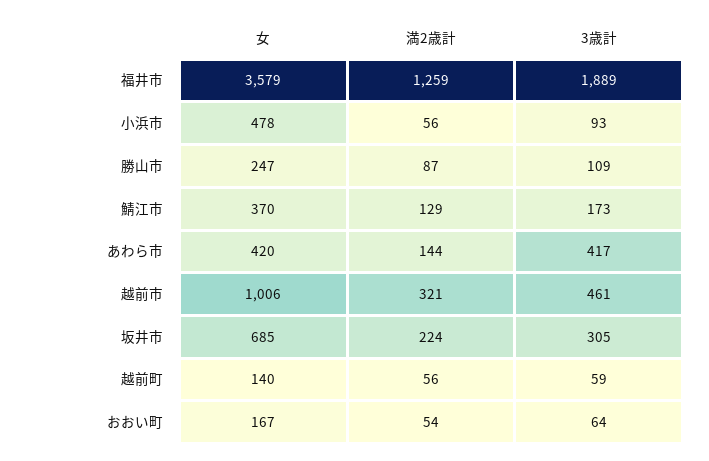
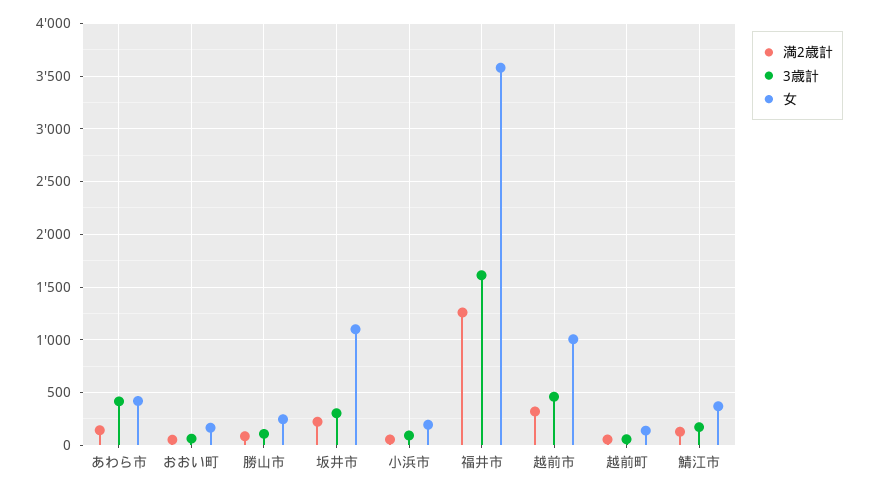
3歳計, 福井市: 1889 -> 1600
女, 小浜市: 478 -> 200
女, 坂井市: 685 -> 1100

